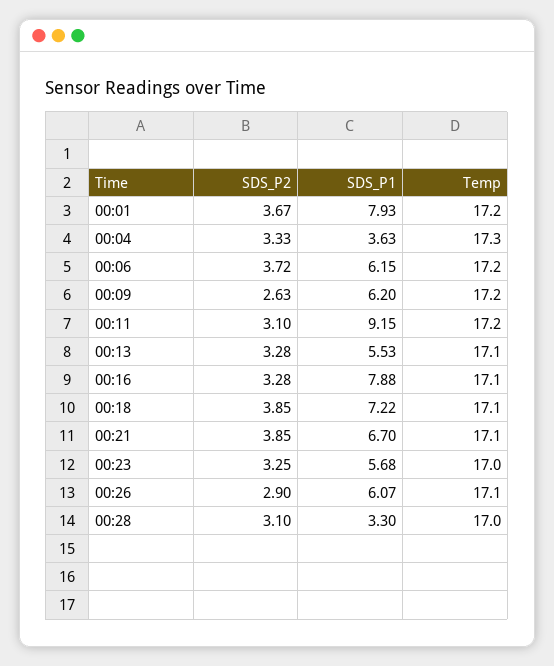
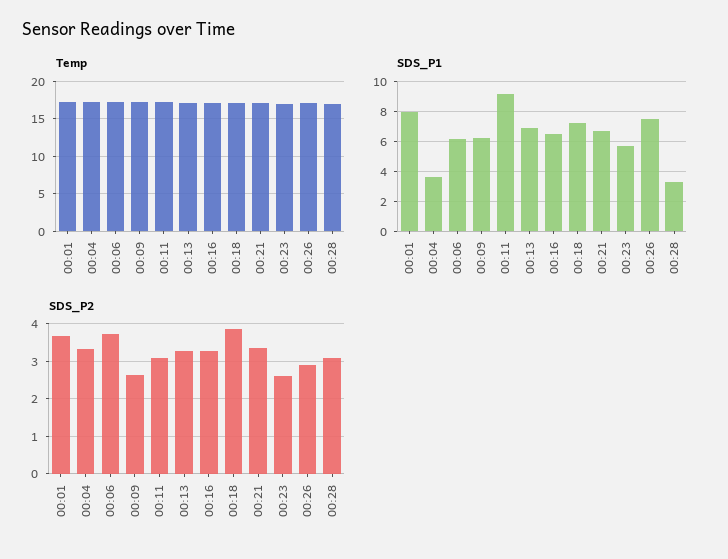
SDS_P1, 00:13: 5.53 -> 7
SDS_P1, 00:16: 7.88 -> 6.5
SDS_P2, 00:21: 3.85 -> 3.4
SDS_P2, 00:23: 3.25 -> 2.6
SDS_P1, 00:26: 6.07 -> 7.5

